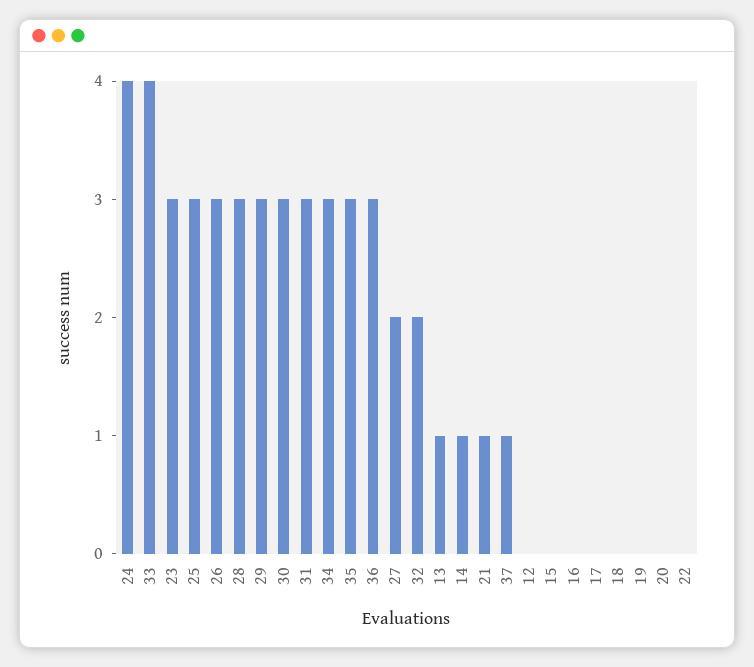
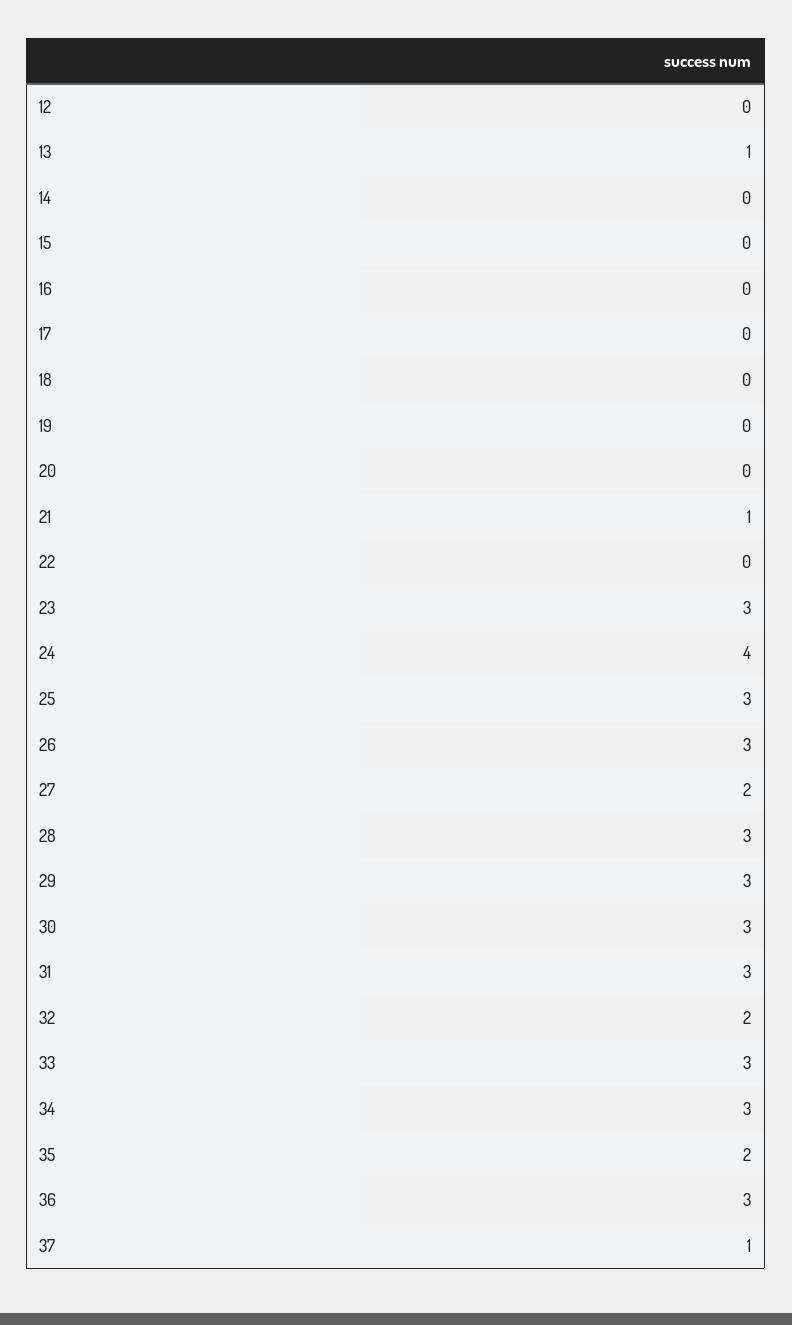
33: 4 -> 3
35: 3 -> 2
14: 1 -> 0

